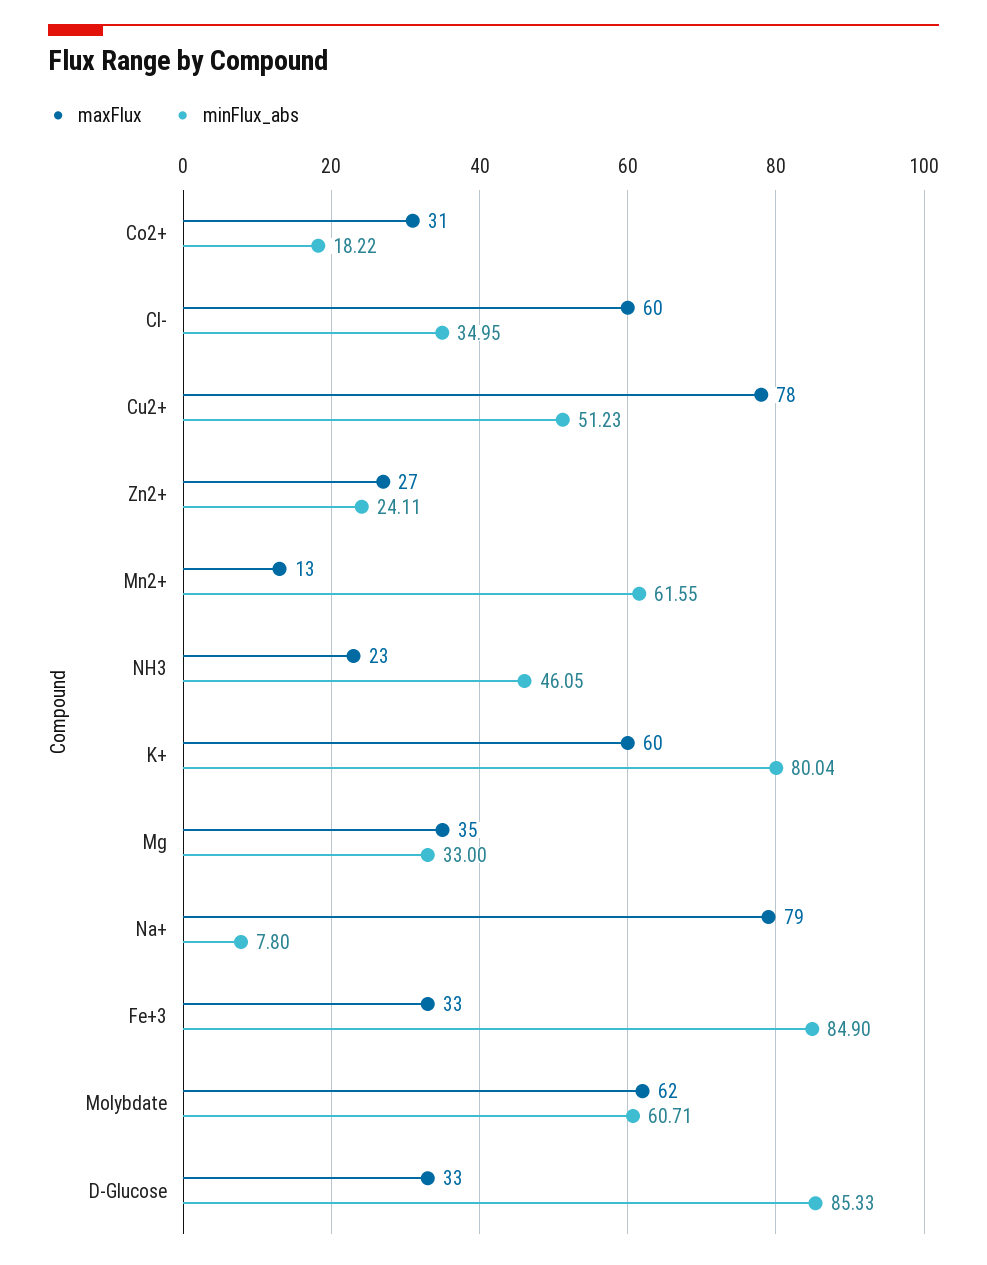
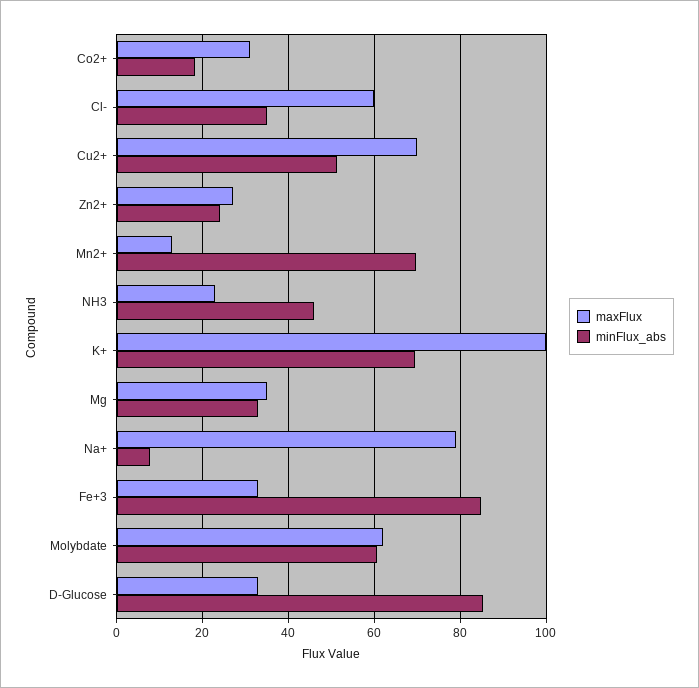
maxFlux, Cu2+: 78 -> 70
minFlux_abs, Mn2+: 61.55 -> 70
maxFlux, K+: 60 -> 100
minFlux_abs, K+: 80.04 -> 70

